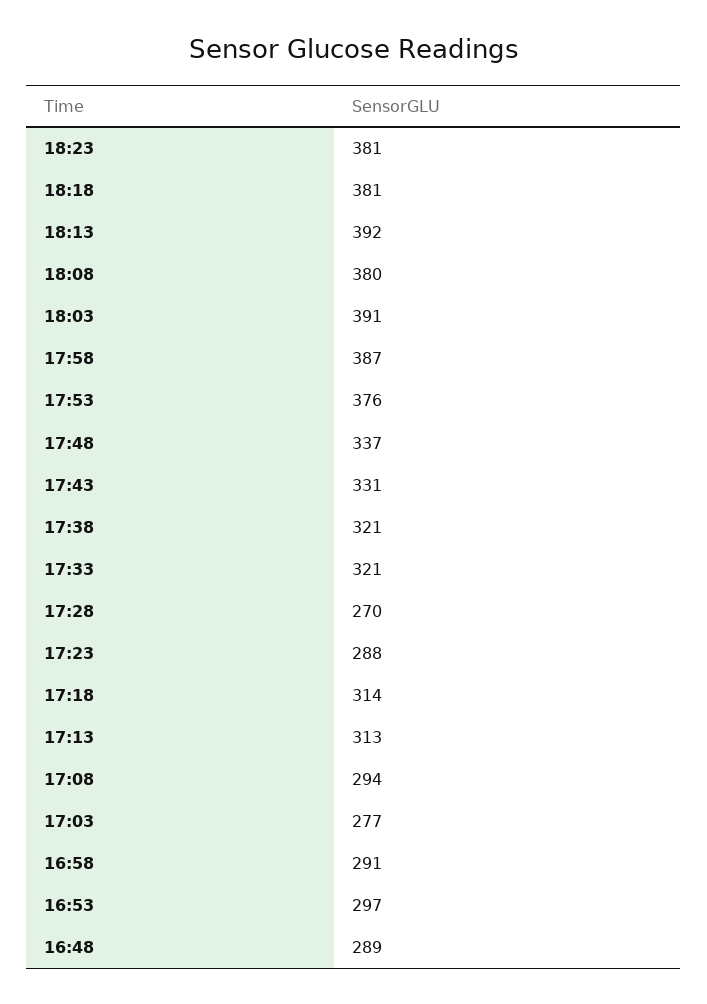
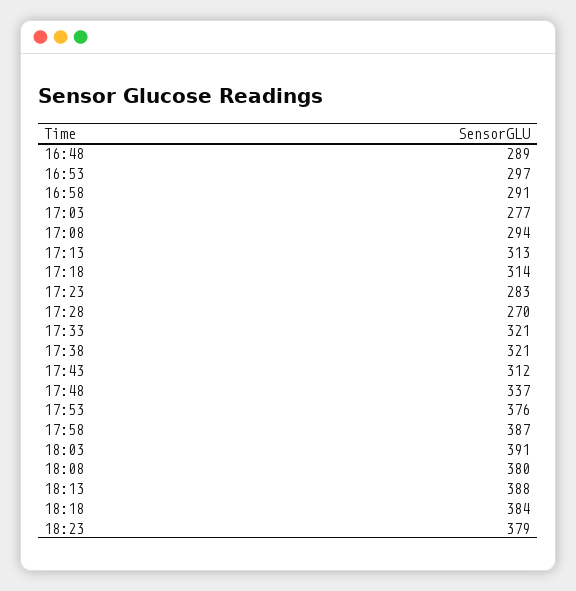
18:23: 381 -> 379
18:18: 381 -> 384
18:13: 392 -> 388
17:43: 331 -> 312
17:23: 288 -> 283

